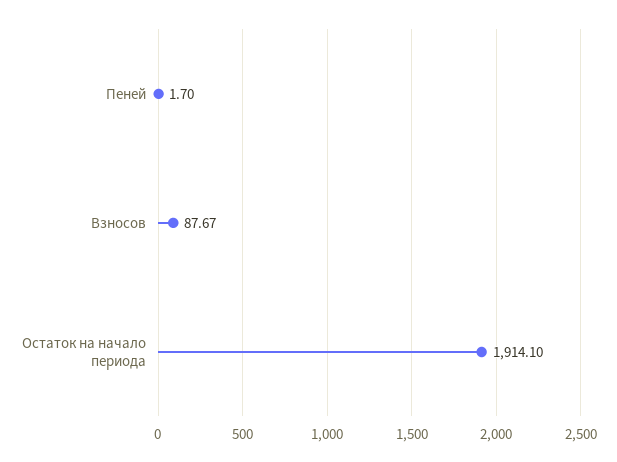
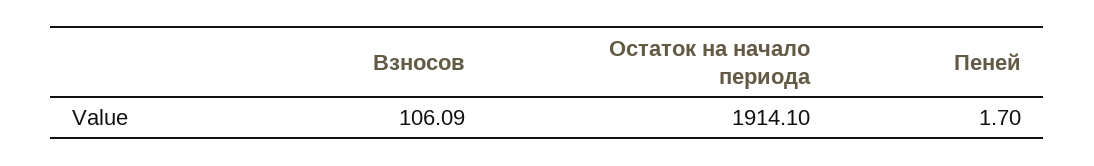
Взносов: 87.67 -> 106.09

